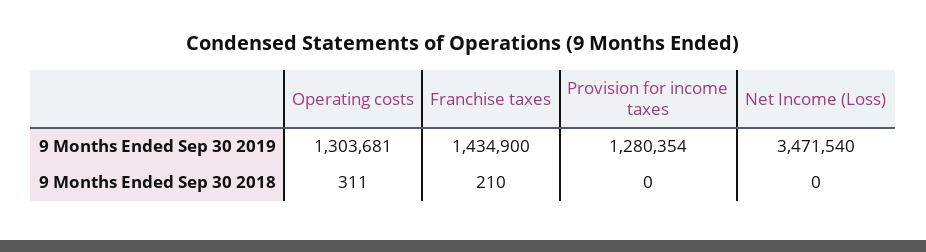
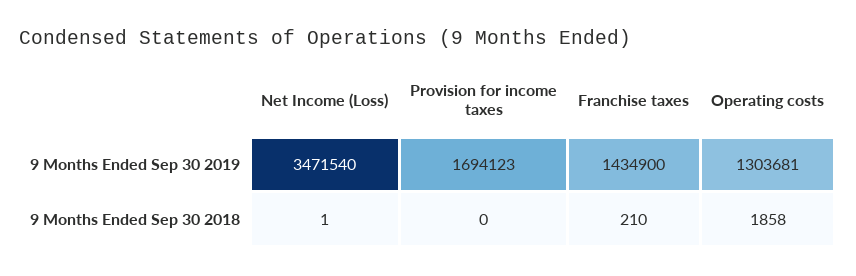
Provision for income taxes, 9 Months Ended Sep 30 2019: 1280354 -> 1694123
Operating costs, 9 Months Ended Sep 30 2018: 311 -> 1858
Net Income (Loss), 9 Months Ended Sep 30 2018: 0 -> 1

